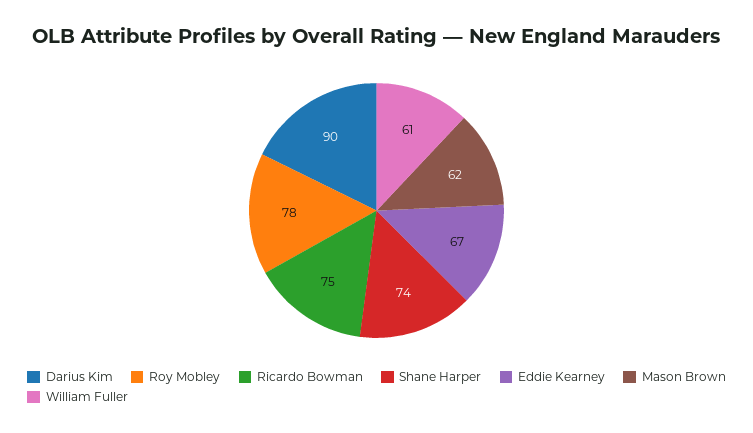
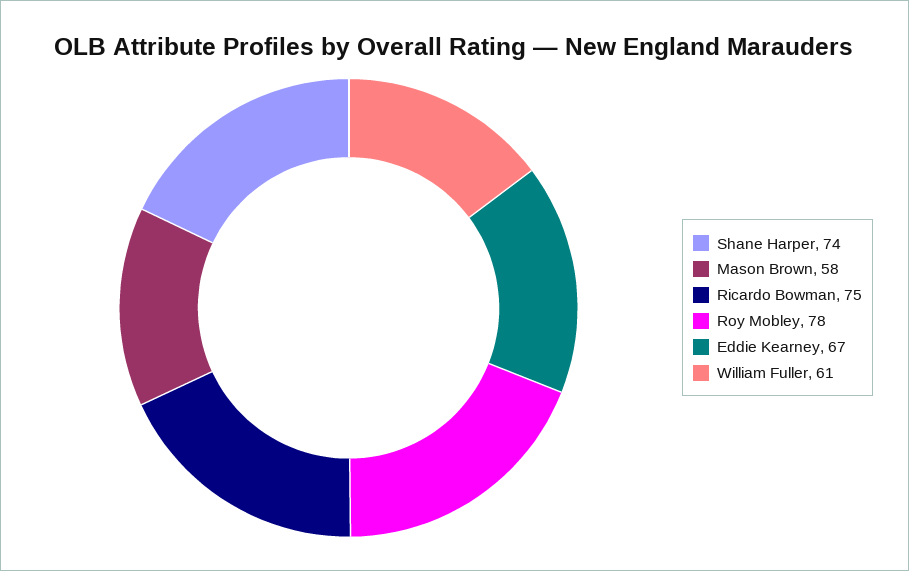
Darius Kim: 90 -> none
Mason Brown: 62 -> 58

